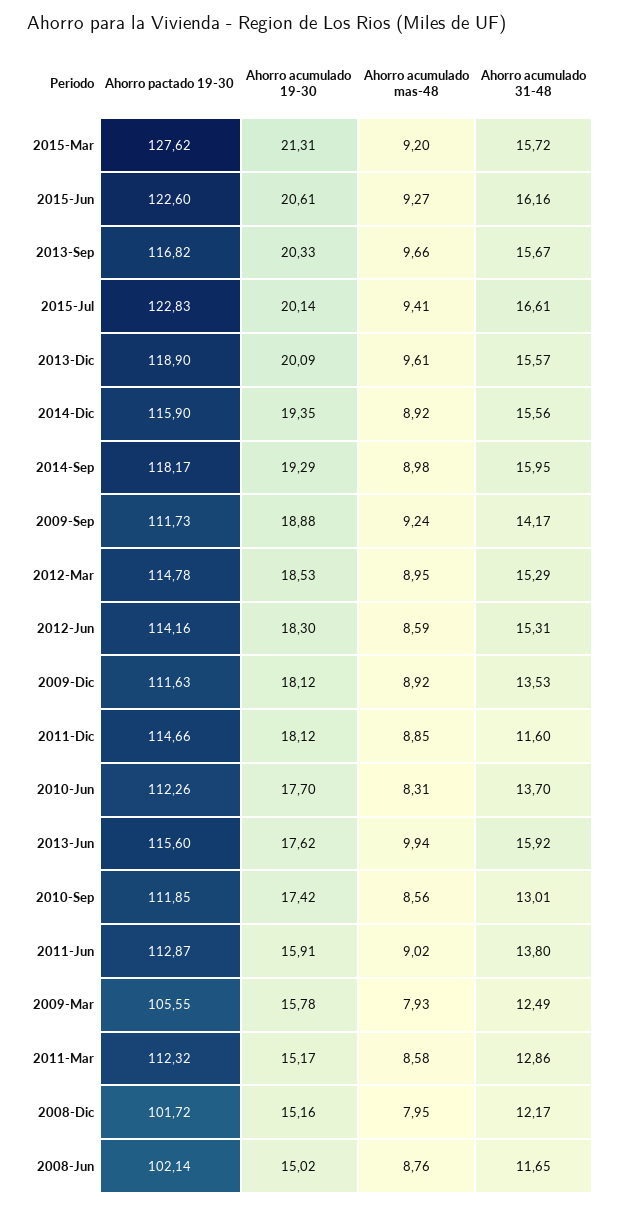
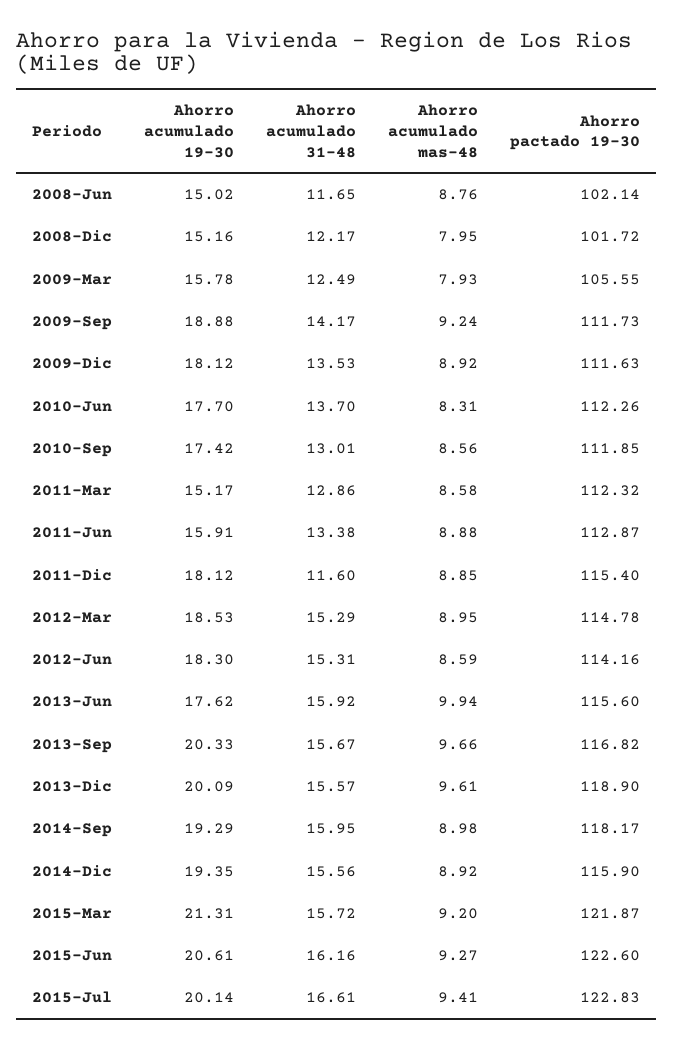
Ahorro pactado 19-30, 2015-Mar: 127.62 -> 121.87
Ahorro pactado 19-30, 2011-Dic: 114.66 -> 115.4
Ahorro acumulado mas-48, 2011-Jun: 9.02 -> 8.88
Ahorro acumulado 31-48, 2011-Jun: 13.8 -> 13.38

